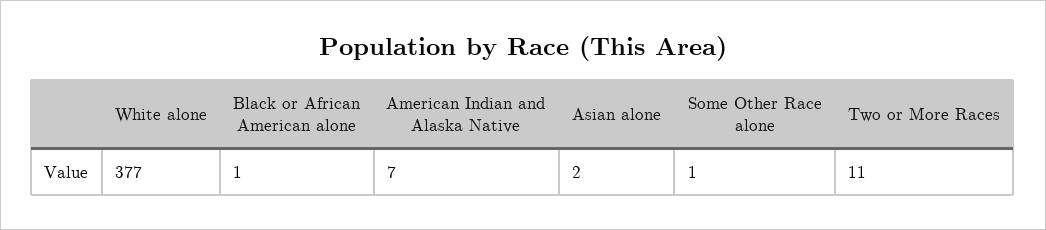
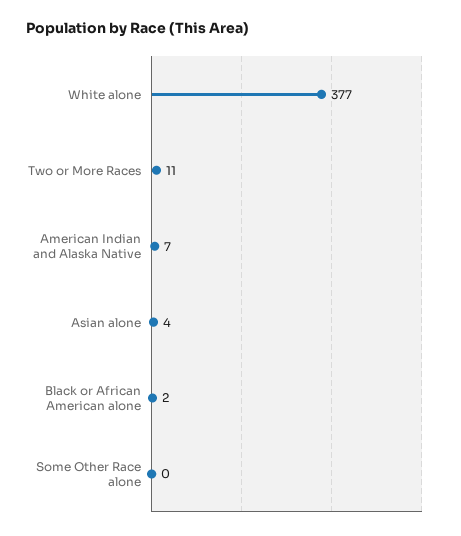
Black or African American alone: 1 -> 2
Asian alone: 2 -> 4
Some Other Race alone: 1 -> 0

